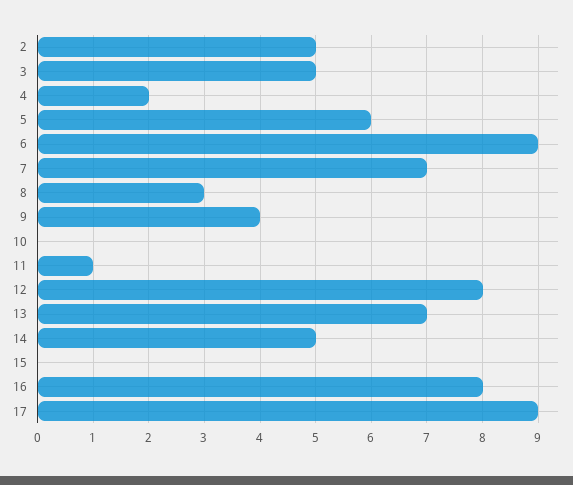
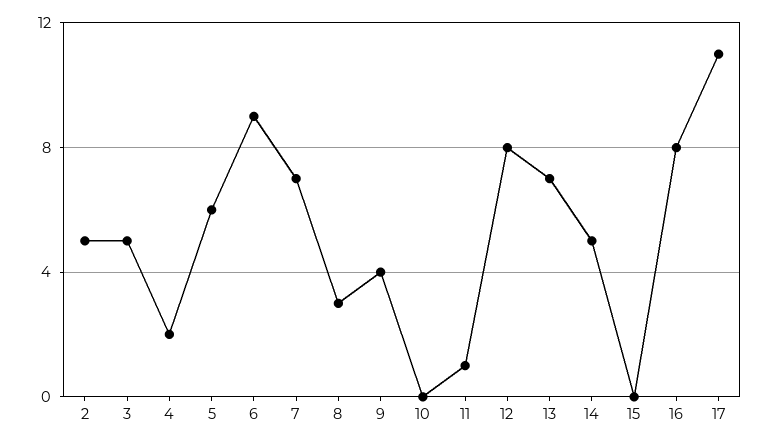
17: 9 -> 11

